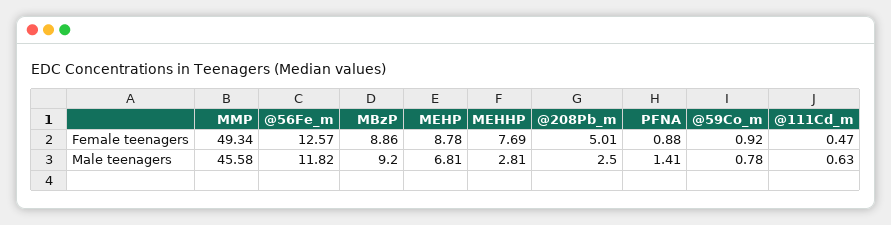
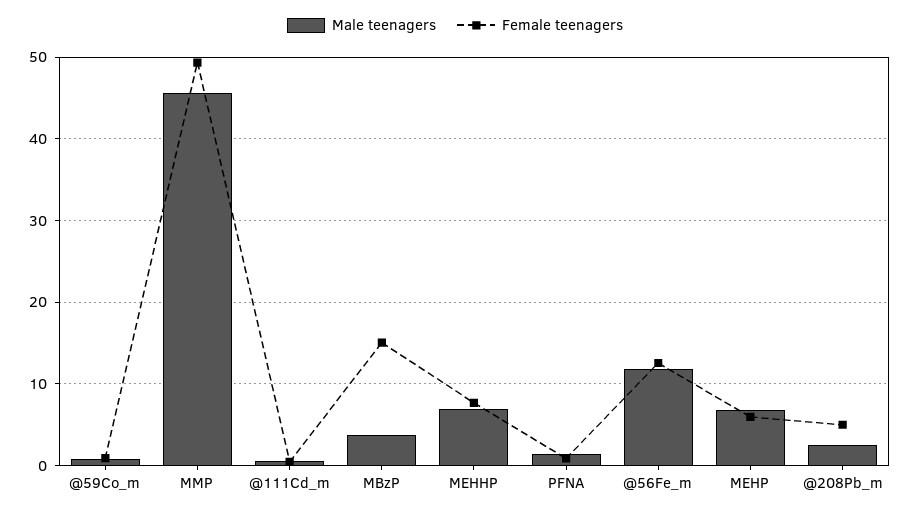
Female teenagers, MBzP: 8.86 -> 15
Female teenagers, MEHP: 8.78 -> 6
Male teenagers, MBzP: 9.2 -> 4
Male teenagers, MEHHP: 2.81 -> 7

